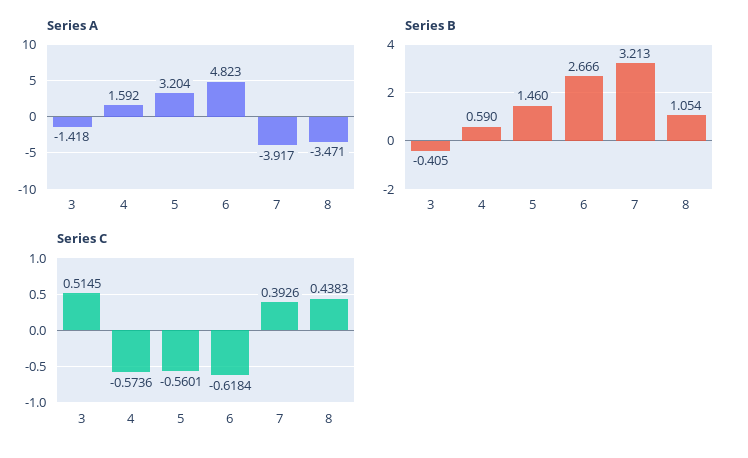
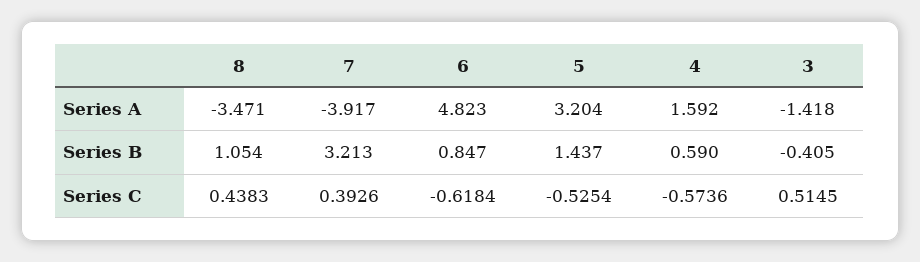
Series B, 5: 1.46 -> 1.437
Series B, 6: 2.666 -> 0.847
Series C, 5: -0.5601 -> -0.5254

